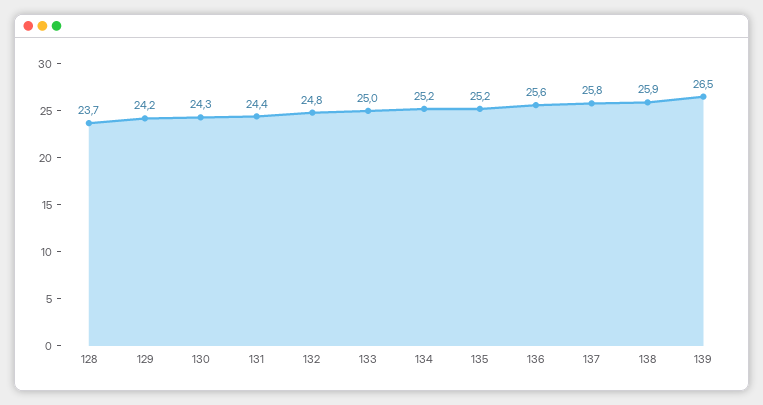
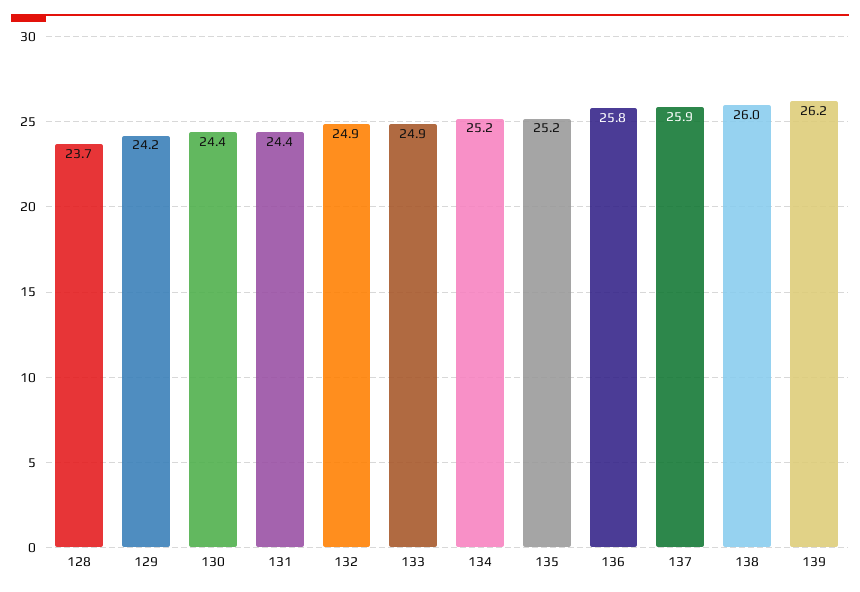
130: 24.3 -> 24.4
132: 24.8 -> 24.9
133: 25 -> 24.9
136: 25.6 -> 25.8
137: 25.8 -> 25.9
138: 25.9 -> 26
139: 26.5 -> 26.2

